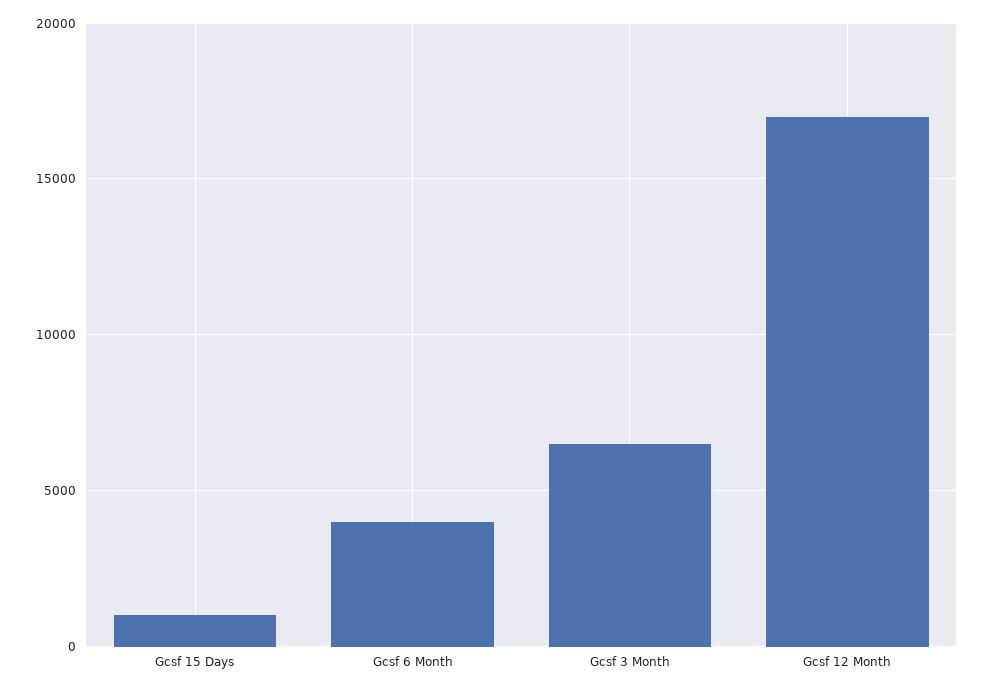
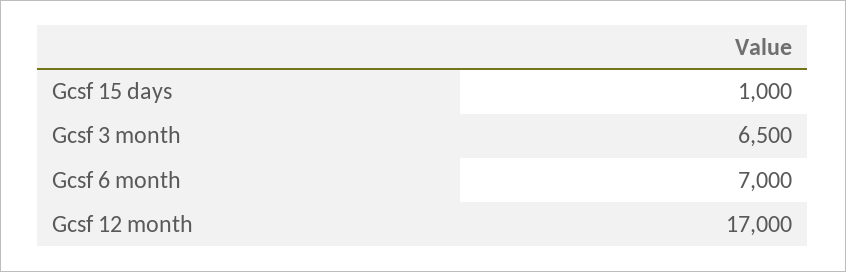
Gcsf 6 Month: 4000 -> 7000

